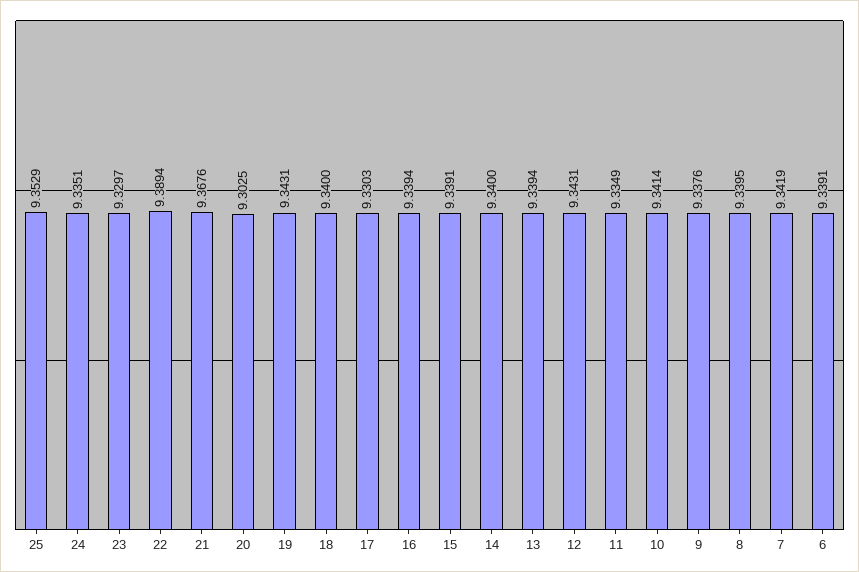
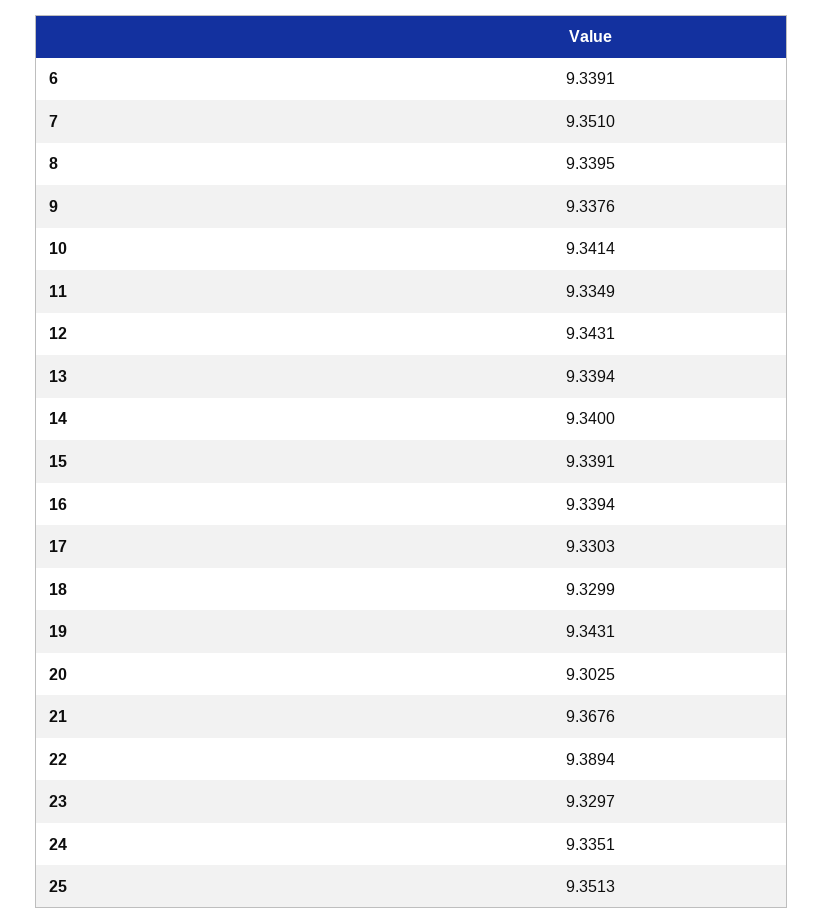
25: 9.3529 -> 9.3513
18: 9.34 -> 9.3299
7: 9.3419 -> 9.351

